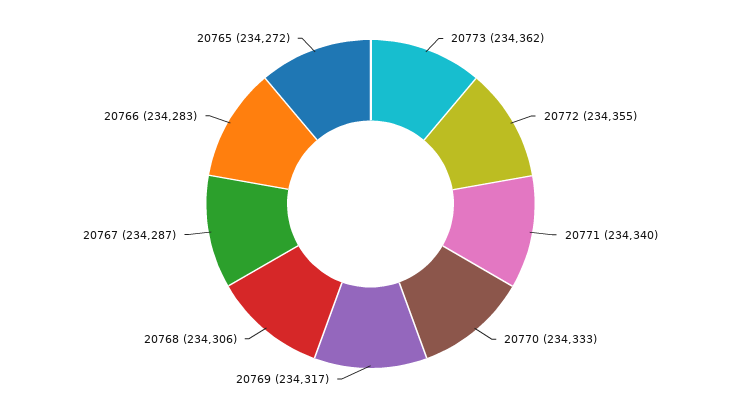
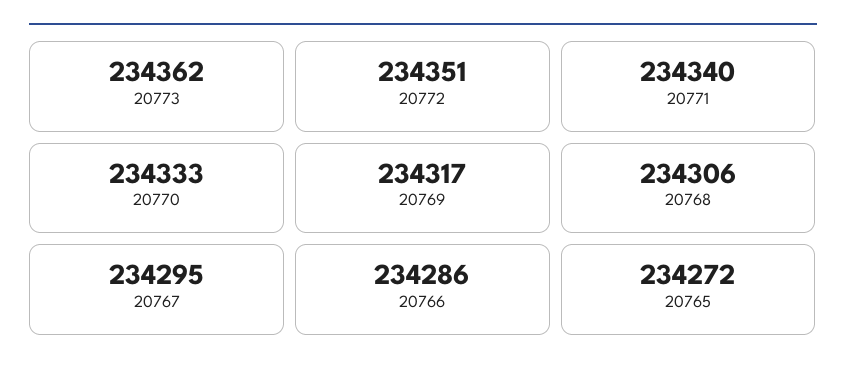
20772: 234355 -> 234351
20767: 234287 -> 234295
20766: 234283 -> 234286

